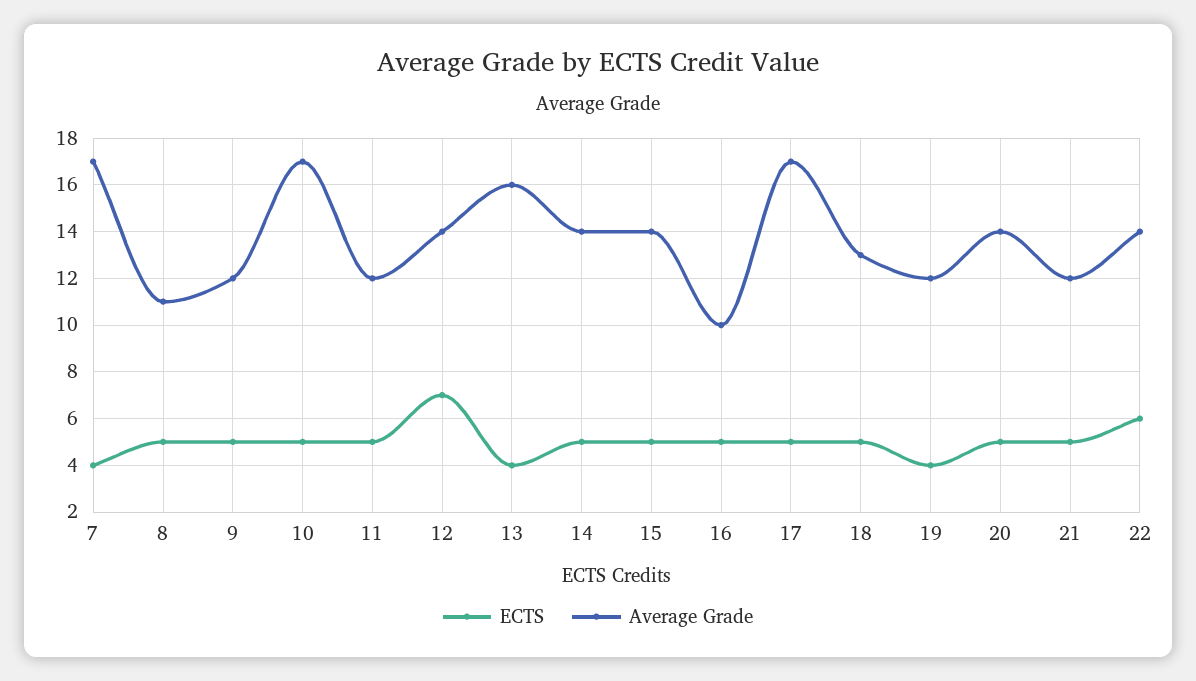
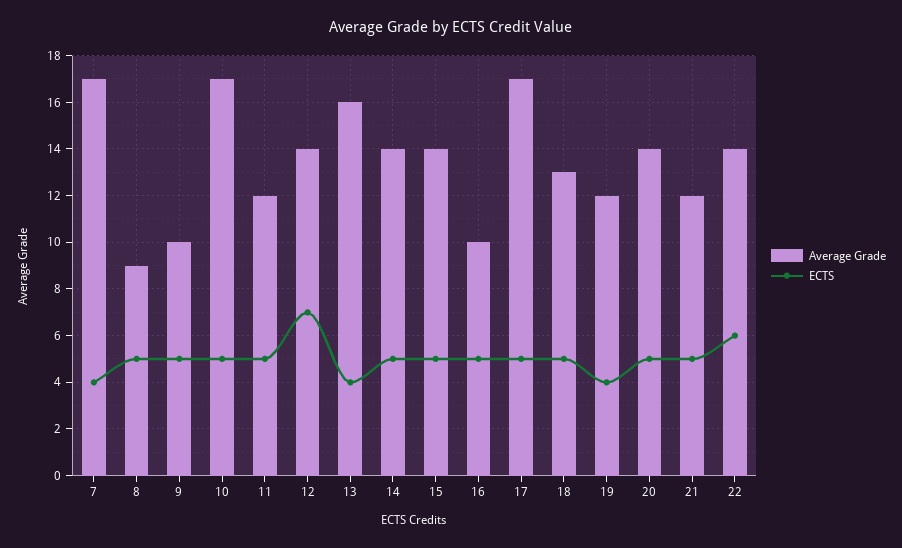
Average Grade, 8: 11 -> 9
Average Grade, 9: 12 -> 10

